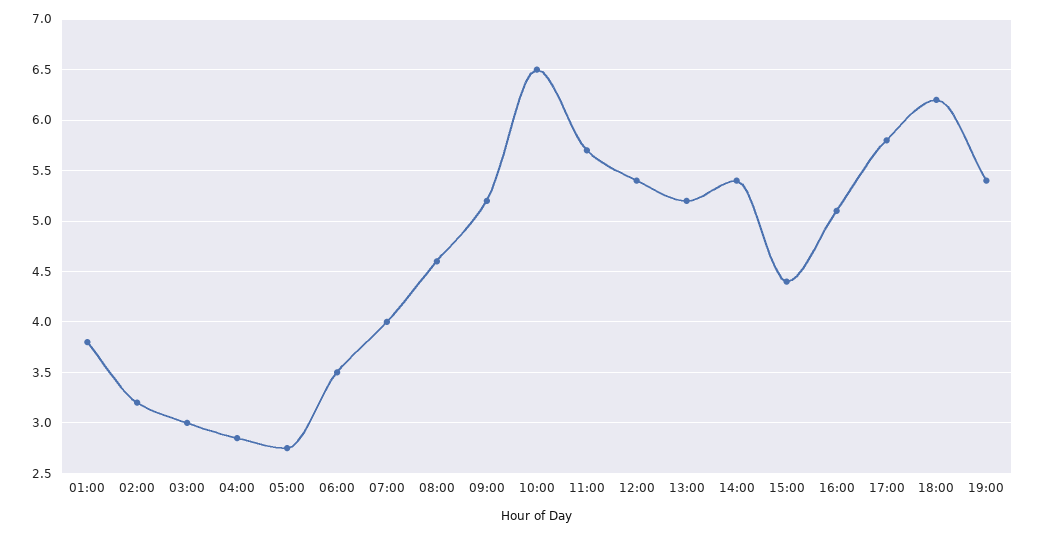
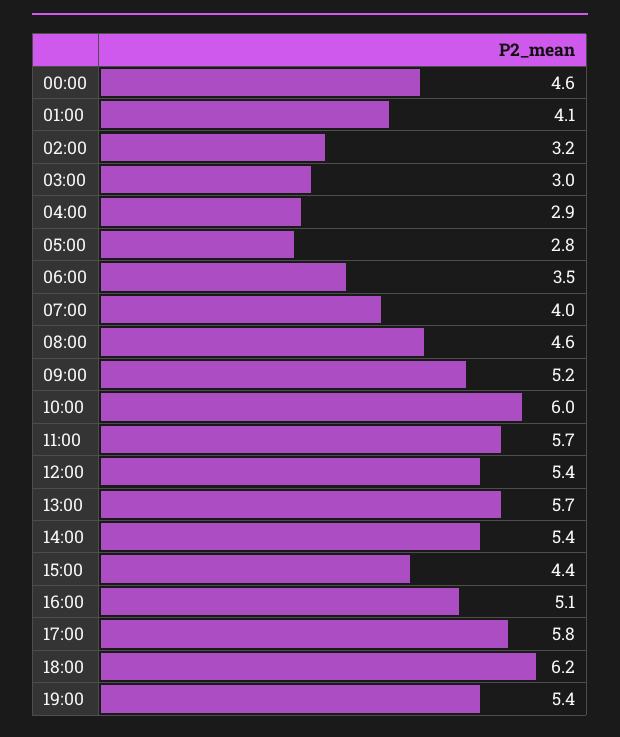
01:00: 3.8 -> 4.1
10:00: 6.5 -> 6
13:00: 5.2 -> 5.7
00:00: none -> 4.6

